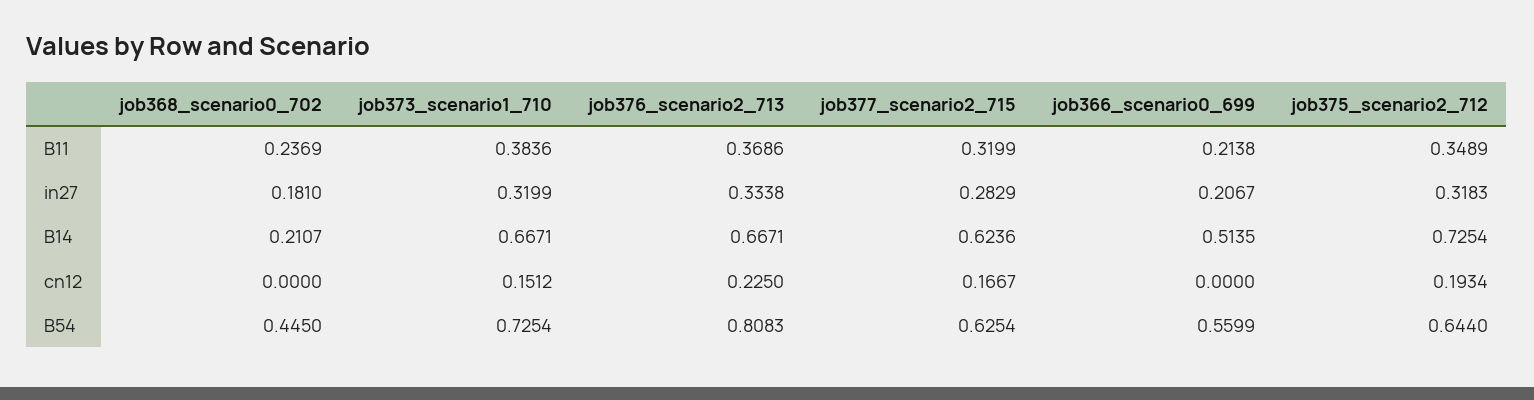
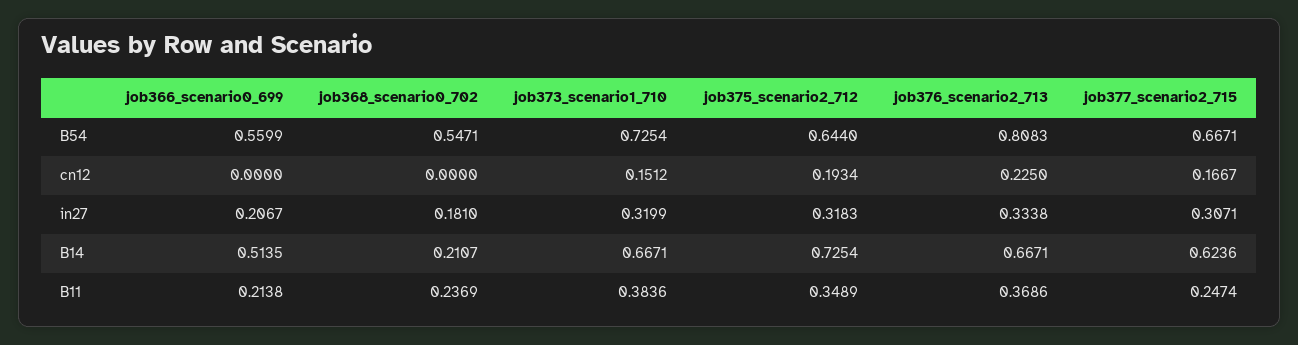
job377_scenario2_715, B11: 0.3199 -> 0.2474
job377_scenario2_715, in27: 0.2829 -> 0.3071
job368_scenario0_702, B54: 0.445 -> 0.5471
job377_scenario2_715, B54: 0.6254 -> 0.6671

